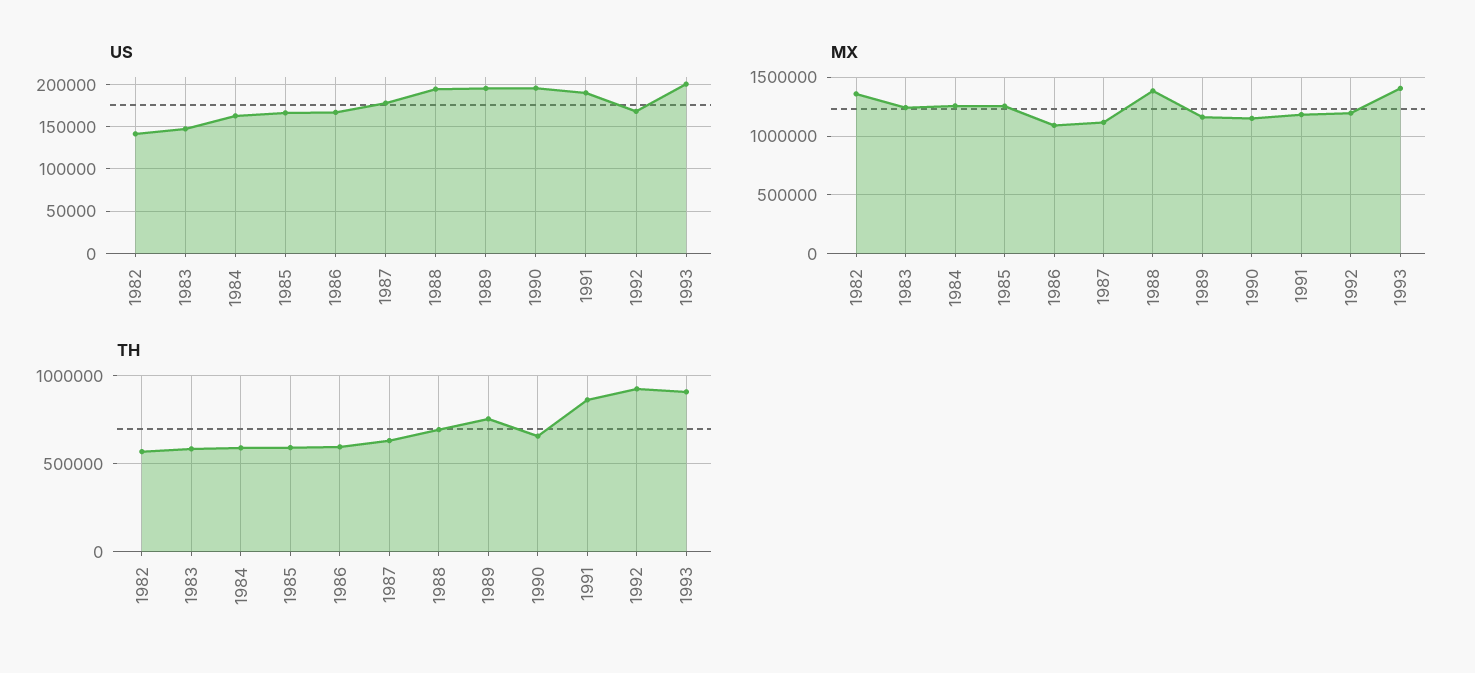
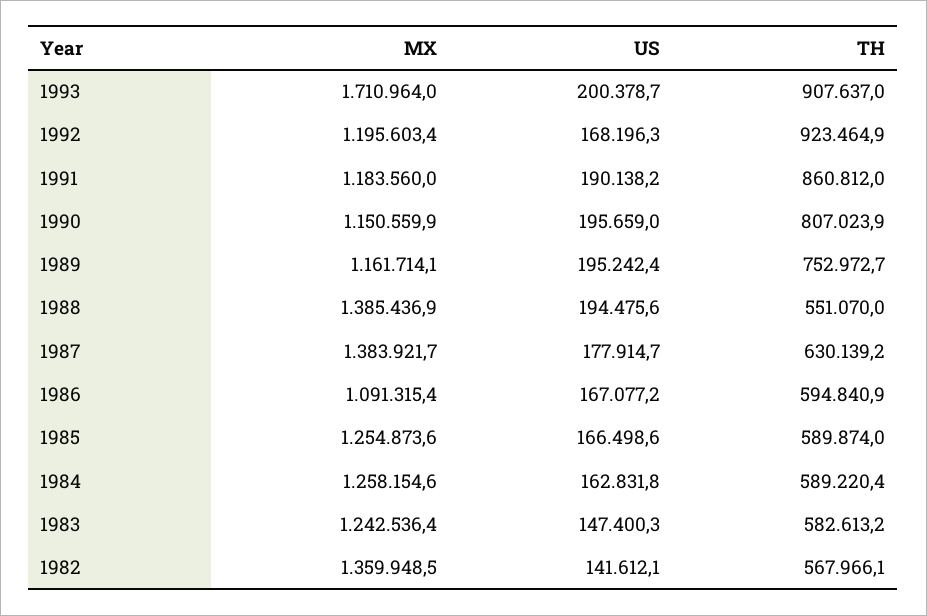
MX, 1987: 1100000 -> 1383921.7
MX, 1993: 1400000 -> 1710964
TH, 1988: 700000 -> 551070
TH, 1990: 650000 -> 807023.9

